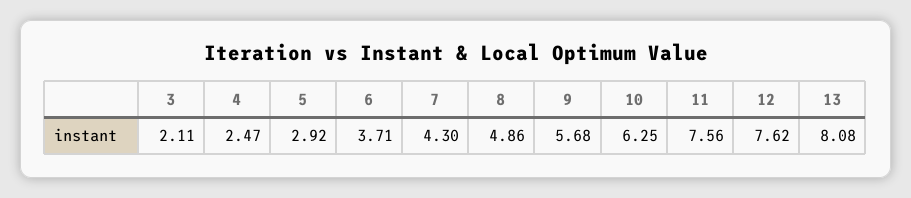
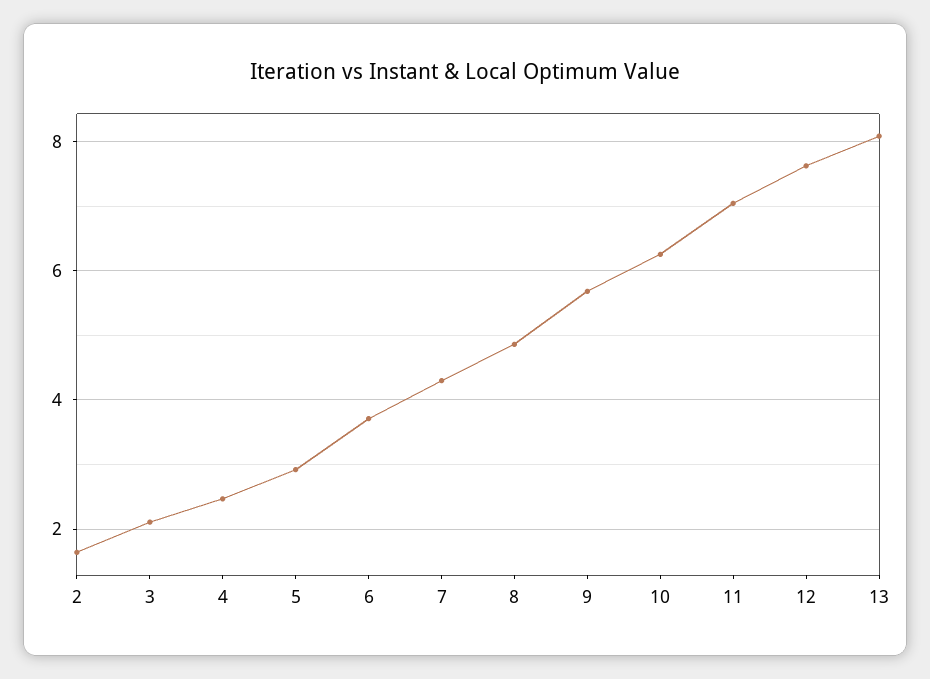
11: 7.56 -> 7
2: none -> 1.6

